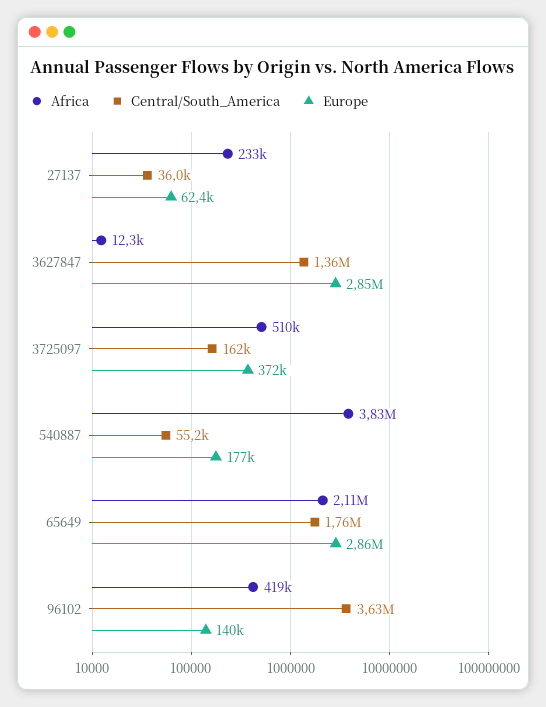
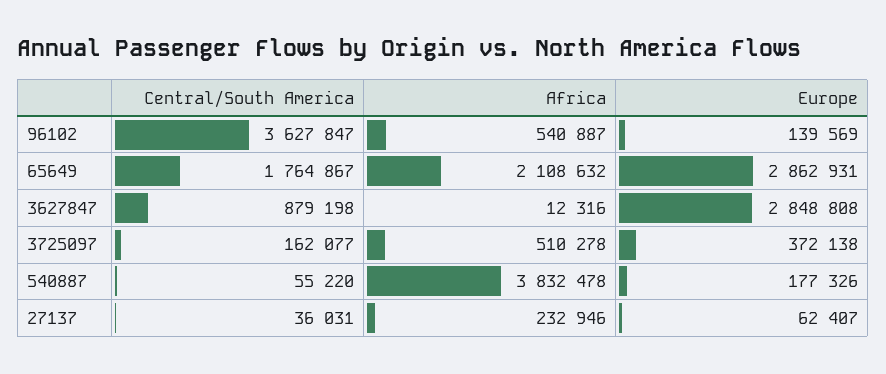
Central/South_America, 3627847: 1360000 -> 879198
Africa, 96102: 419000 -> 540887

